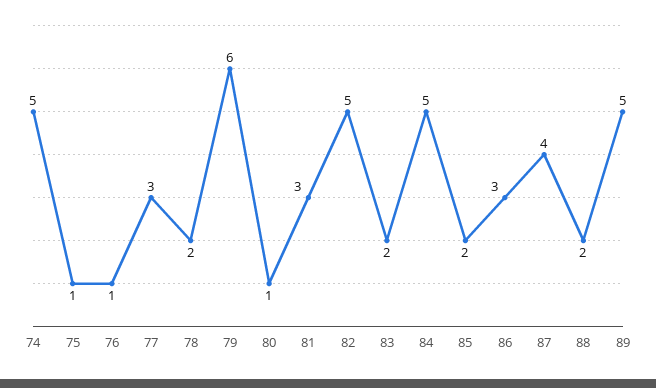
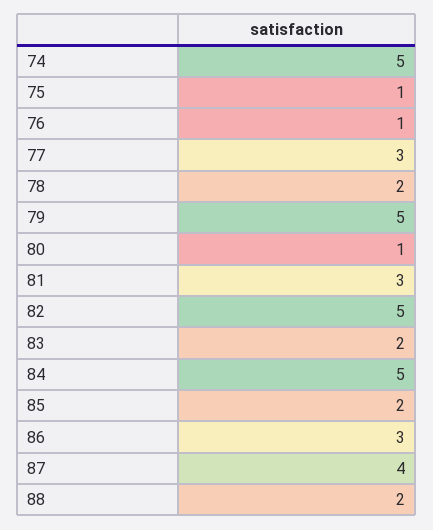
79: 6 -> 5
89: 5 -> none

